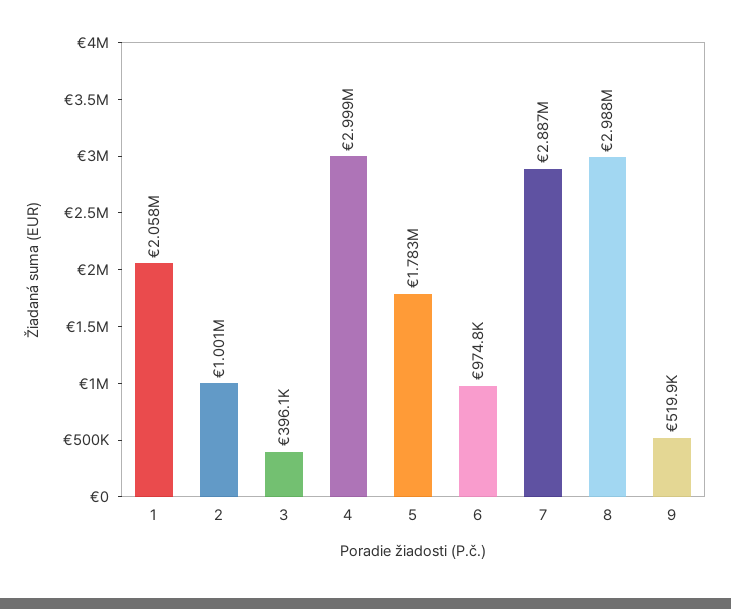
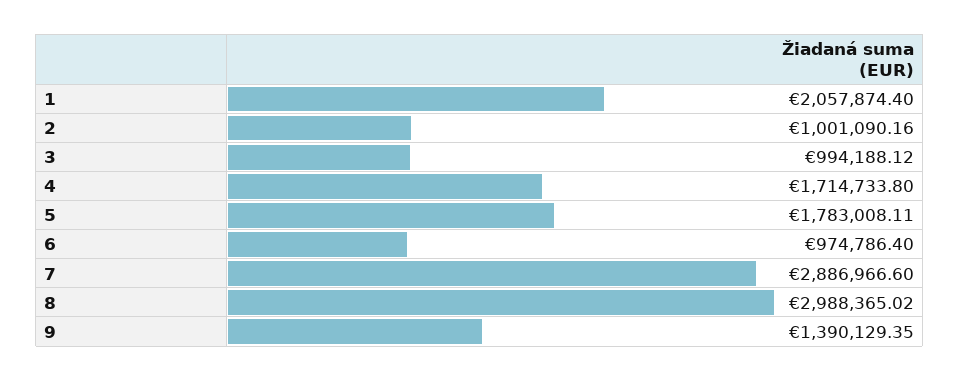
3: 396100 -> 994188.12
4: 2999000 -> 1714733.8
9: 519900 -> 1390129.35

